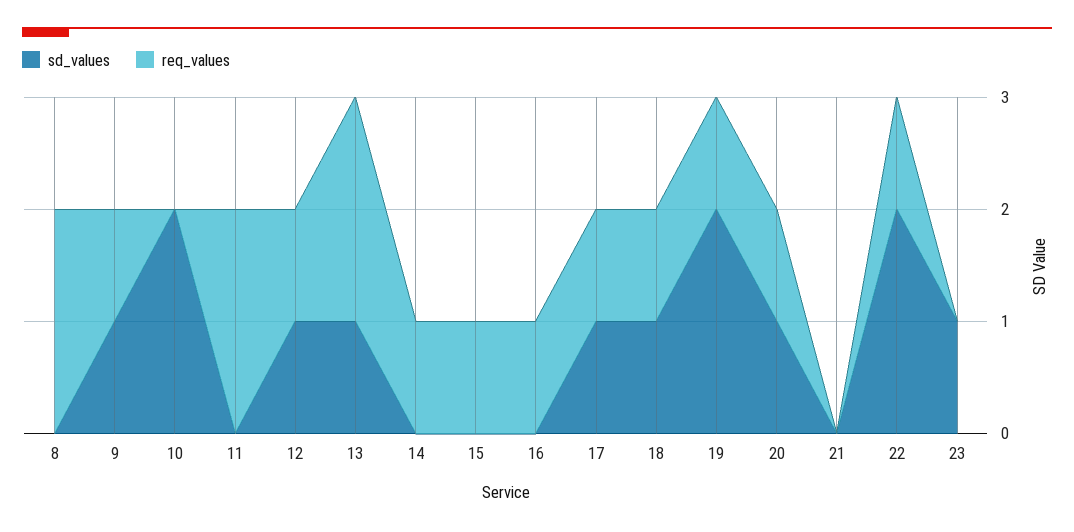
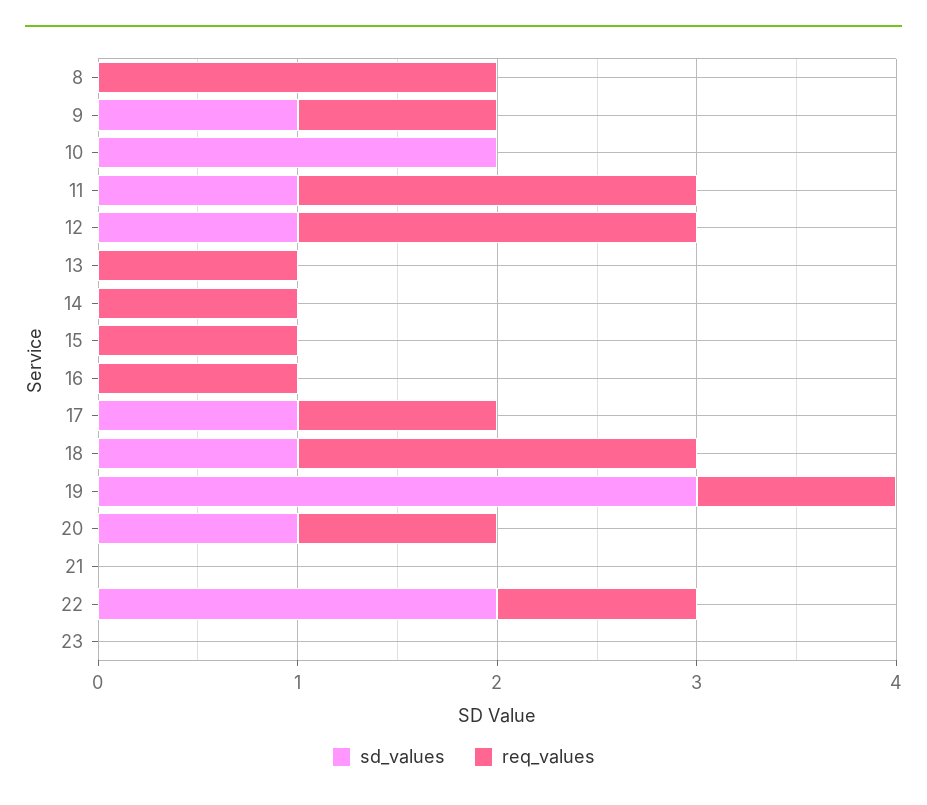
sd_values, 11: 0 -> 1
req_values, 12: 1 -> 2
sd_values, 13: 1 -> 0
req_values, 13: 2 -> 1
req_values, 18: 1 -> 2
sd_values, 19: 2 -> 3
sd_values, 23: 1 -> 0

